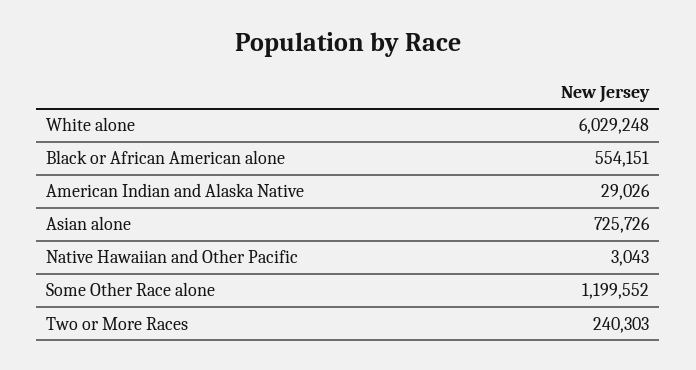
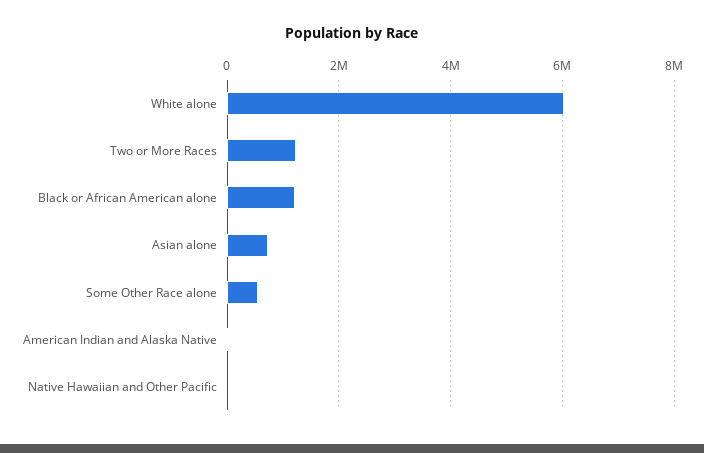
Black or African American alone: 554151 -> 1200000
Some Other Race alone: 1199552 -> 600000
Two or More Races: 240303 -> 1200000

